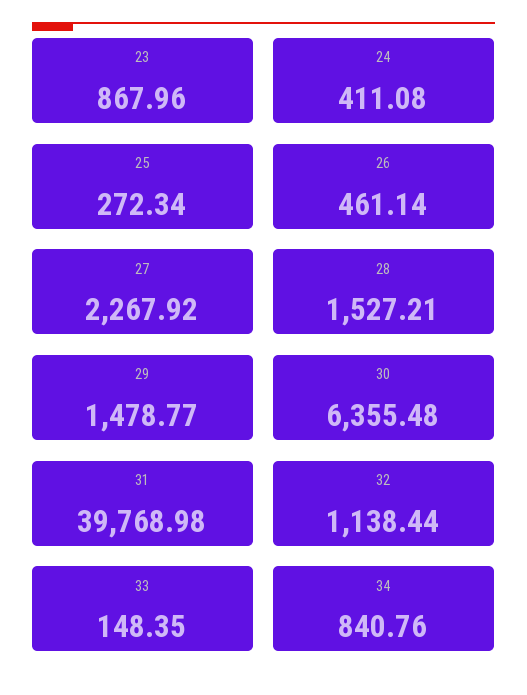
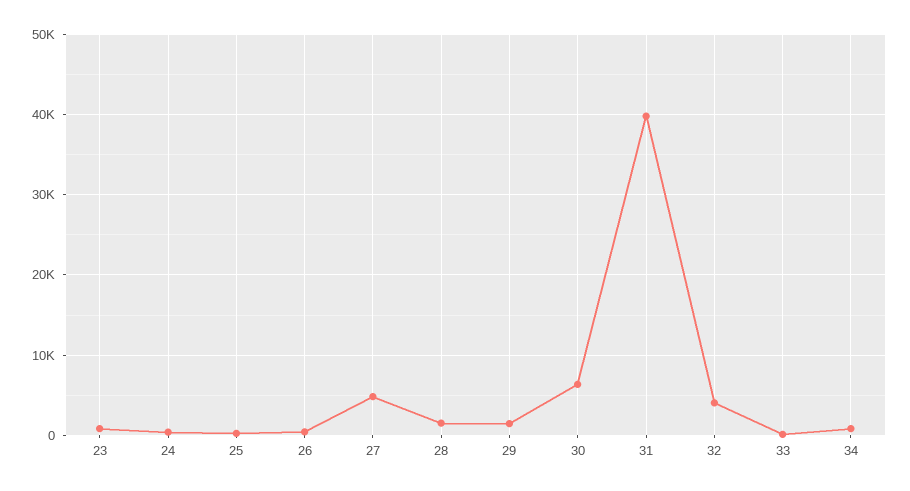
27: 2267.92 -> 5000
32: 1138.44 -> 4000

